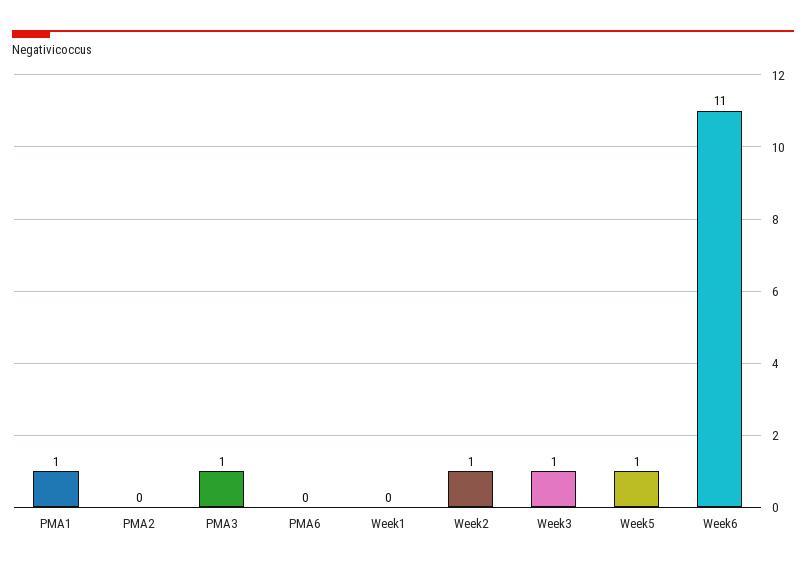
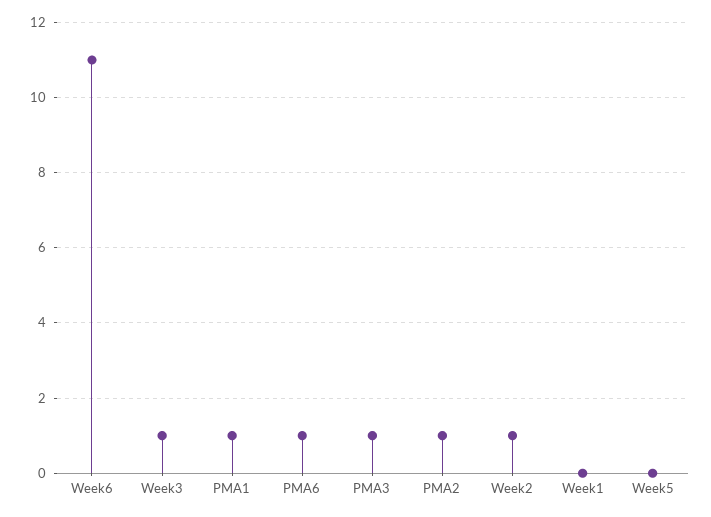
PMA2: 0 -> 1
PMA6: 0 -> 1
Week5: 1 -> 0

